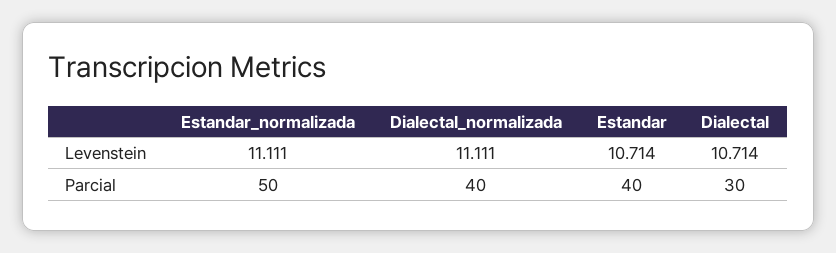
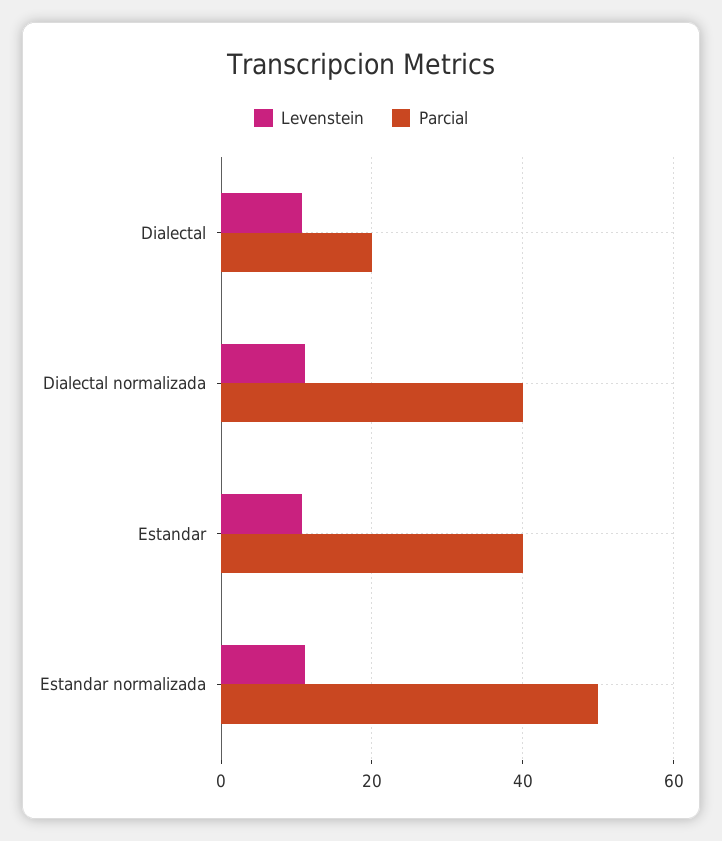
Parcial, Dialectal: 30 -> 20

